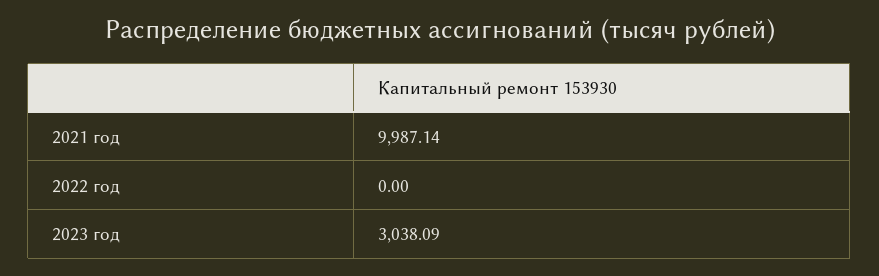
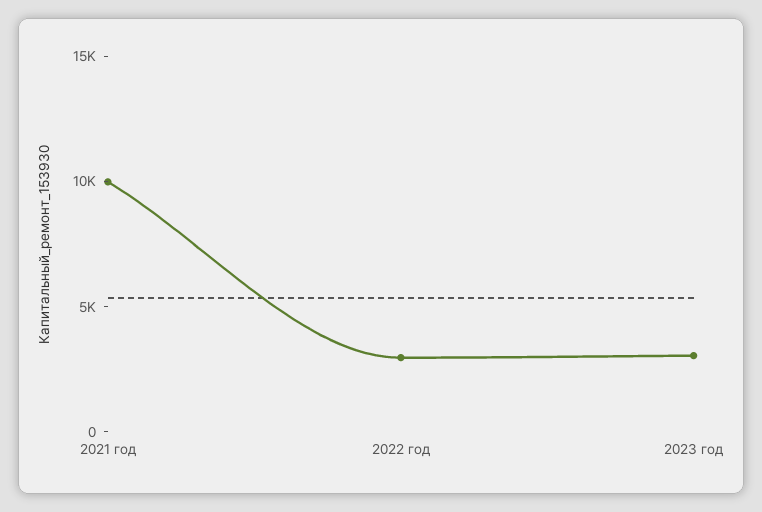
2022 год: 0 -> 3000

